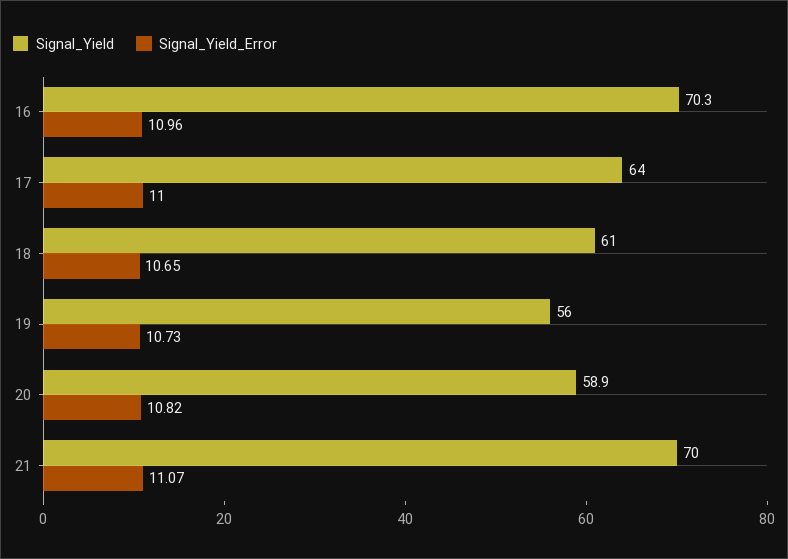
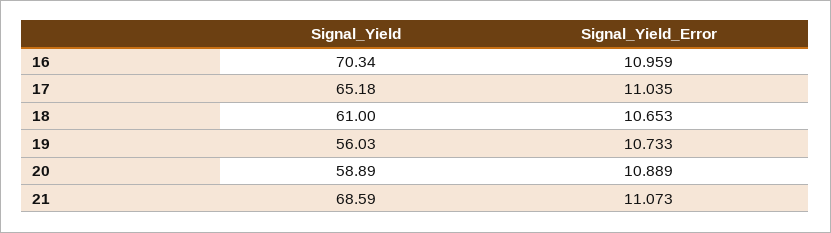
Signal_Yield, 17: 64 -> 65.18
Signal_Yield_Error, 17: 11 -> 11.035
Signal_Yield_Error, 20: 10.82 -> 10.889
Signal_Yield, 21: 70 -> 68.59

